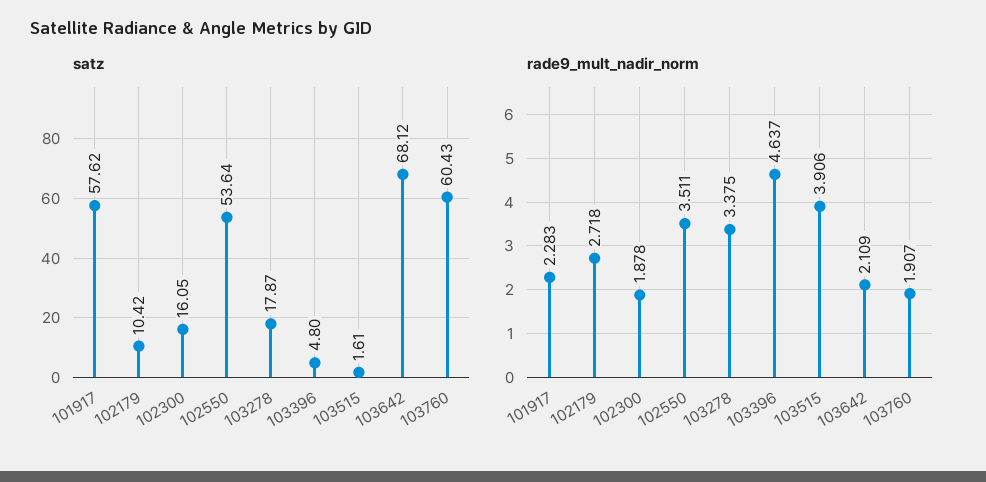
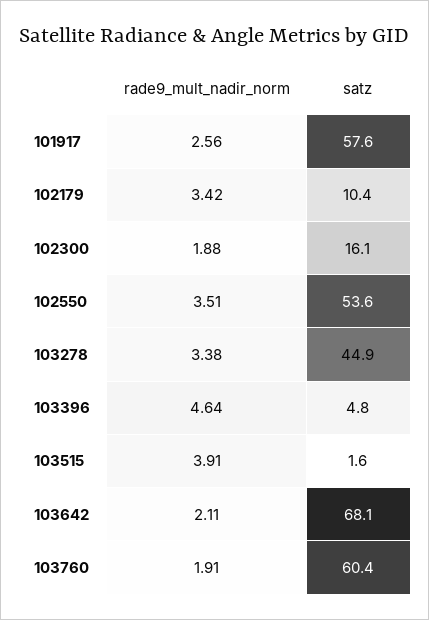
satz, 103278: 17.87 -> 44.9
rade9_mult_nadir_norm, 101917: 2.283 -> 2.56
rade9_mult_nadir_norm, 102179: 2.718 -> 3.42

